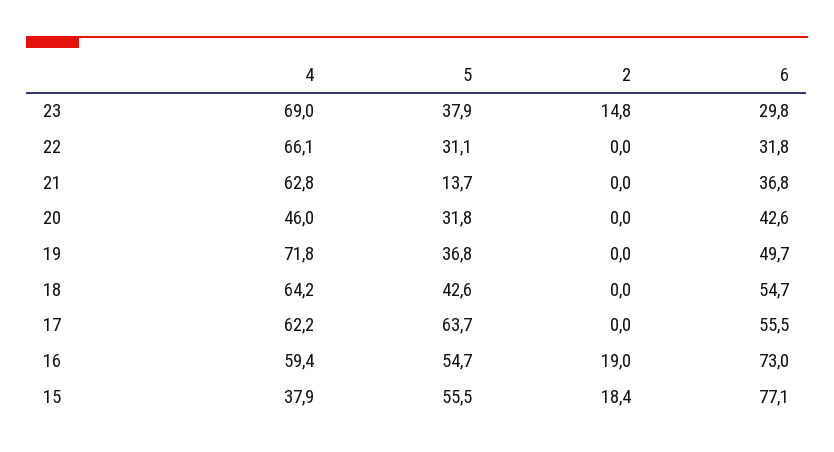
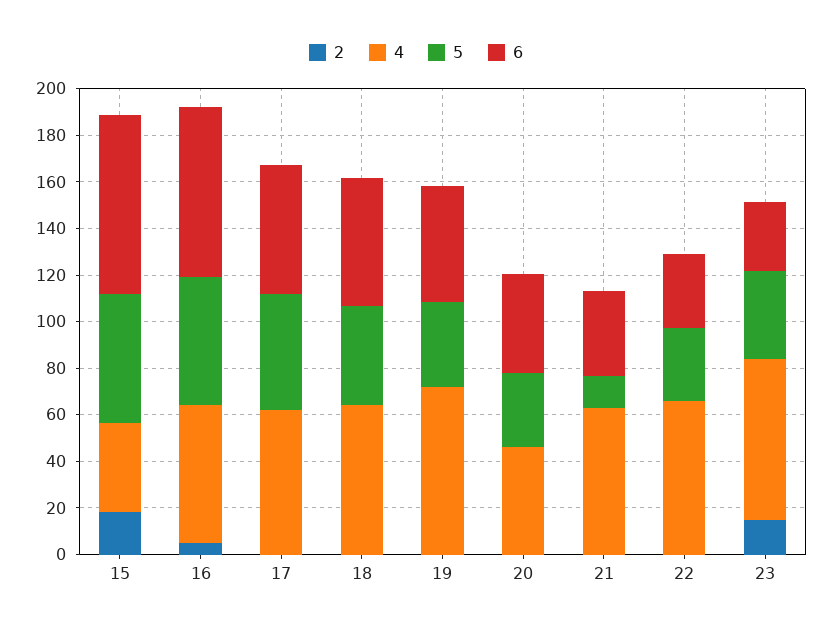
5, 17: 63.7 -> 50
2, 16: 19 -> 5

